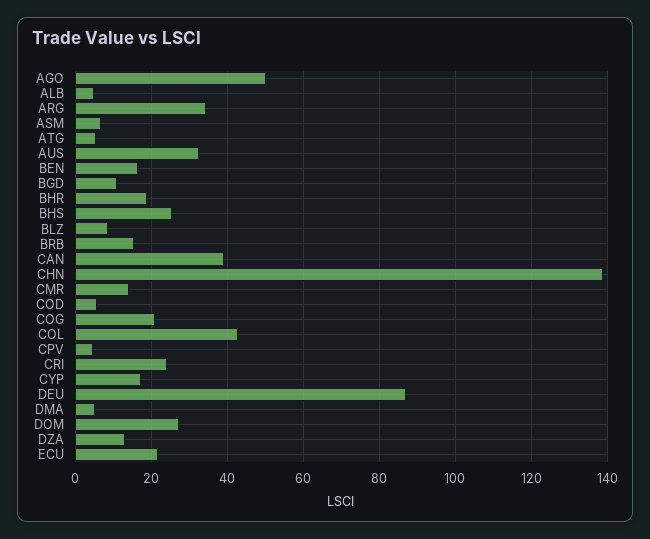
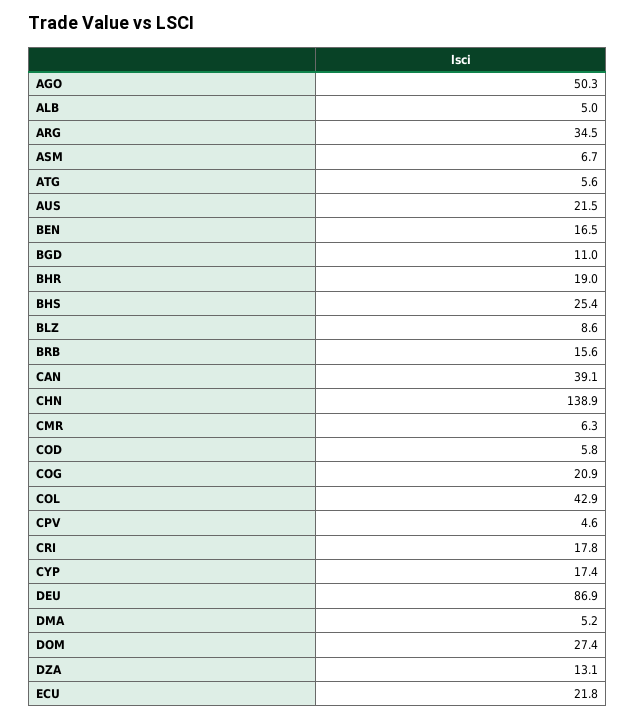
AUS: 32 -> 21.5
CMR: 14 -> 6.3
CRI: 24 -> 17.8

